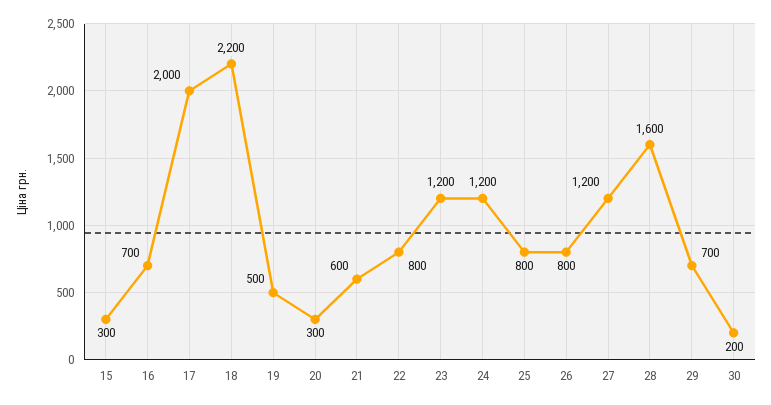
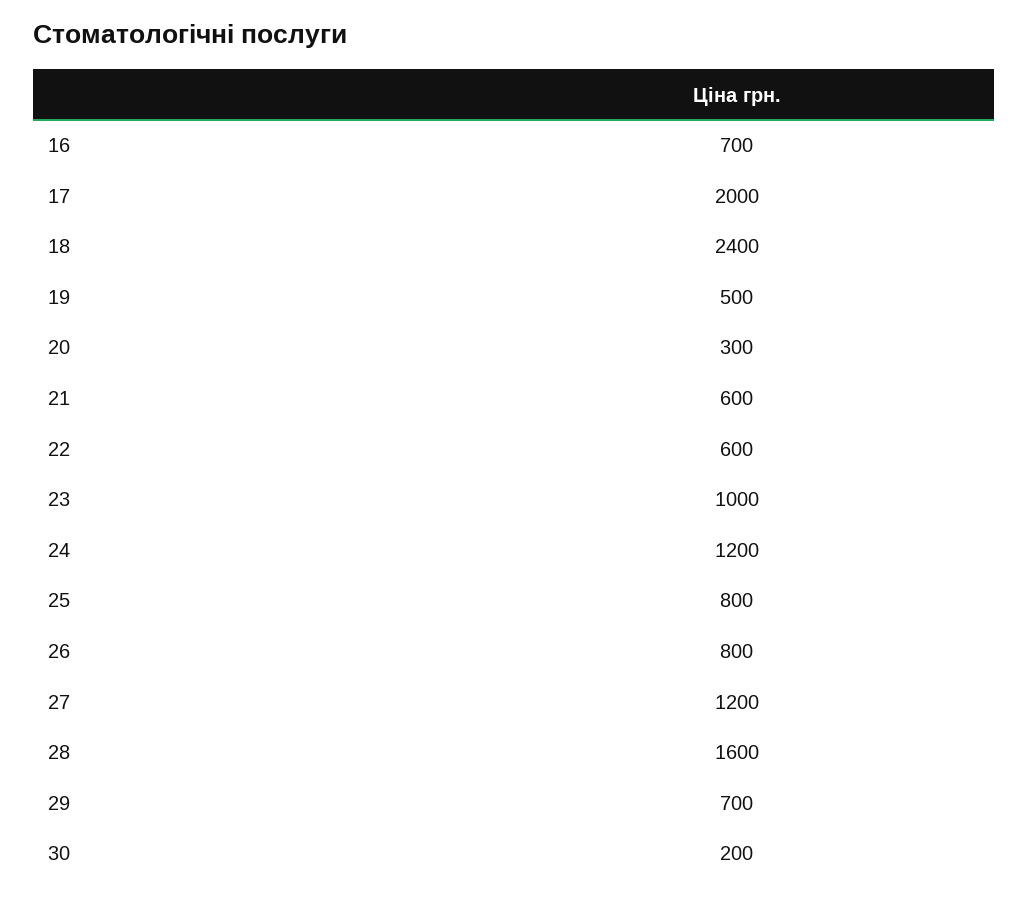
15: 300 -> none
18: 2200 -> 2400
22: 800 -> 600
23: 1200 -> 1000

